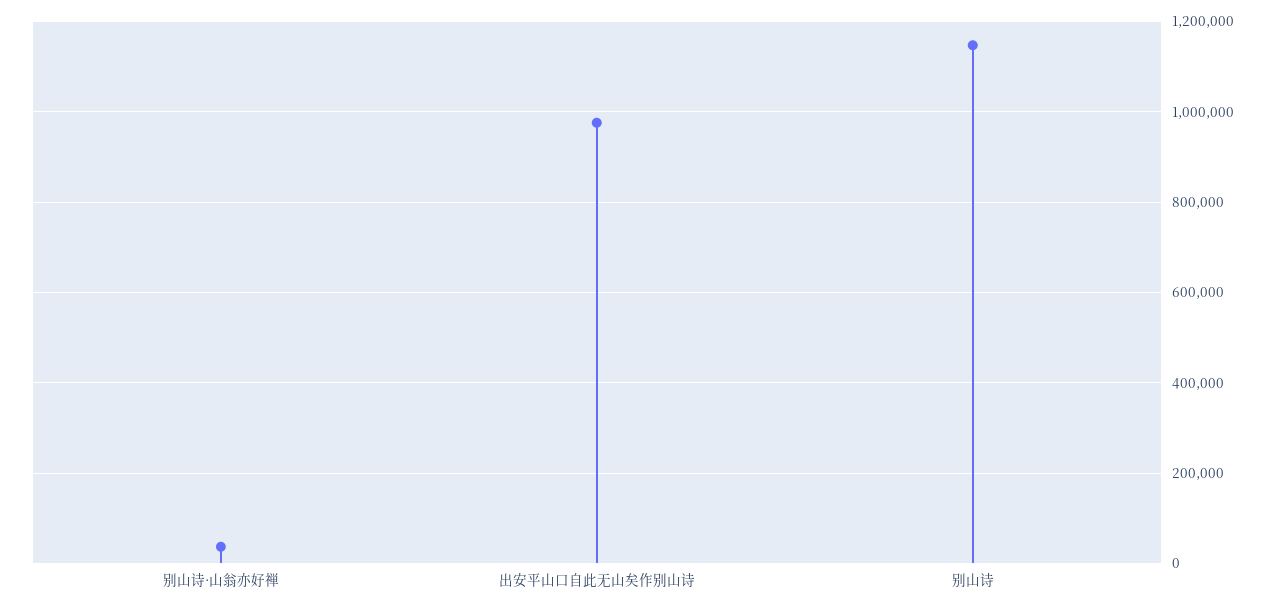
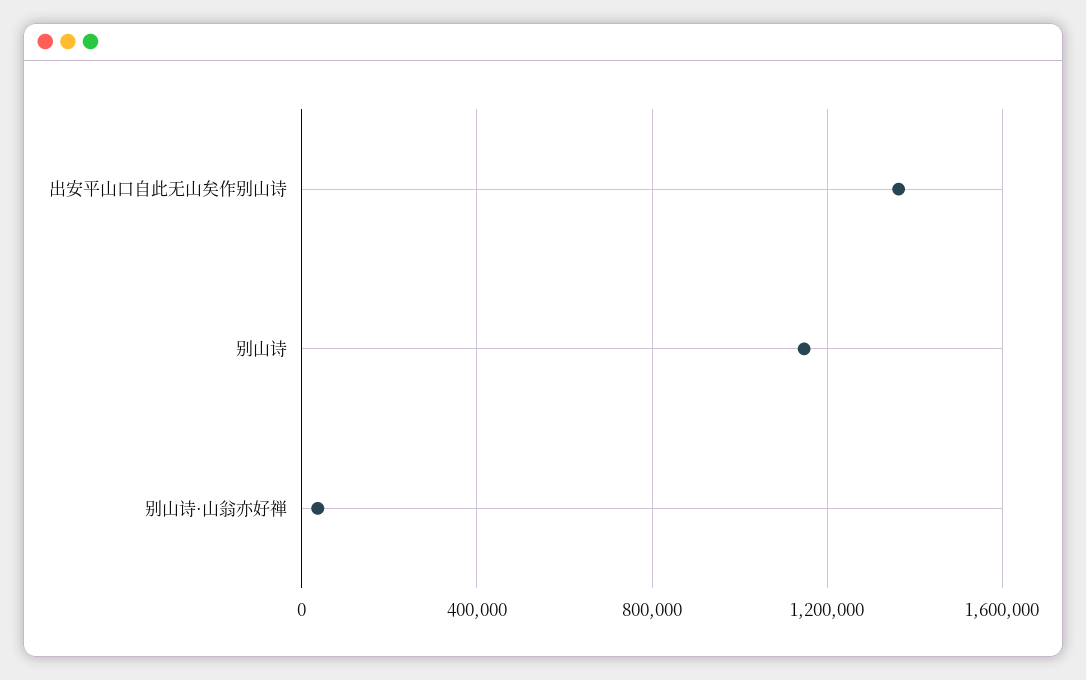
出安平山口自此无山矣作别山诗: 980000 -> 1350000

